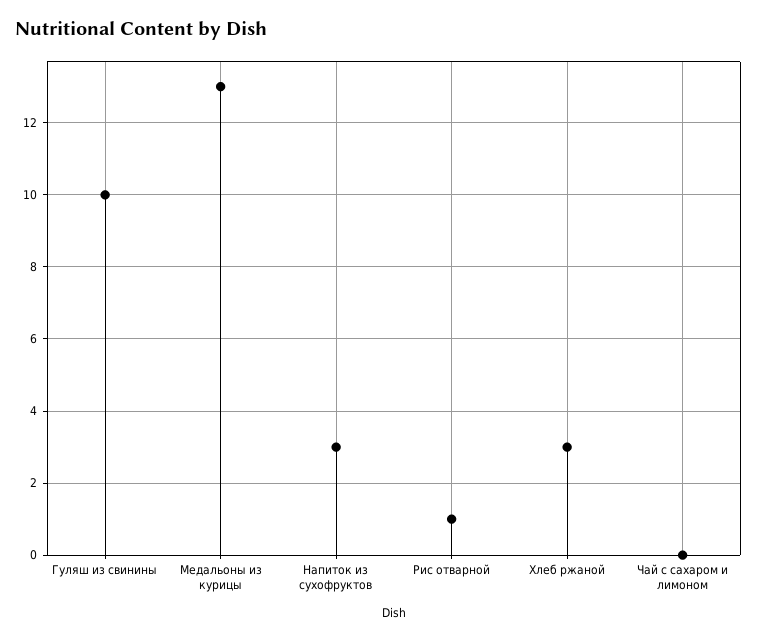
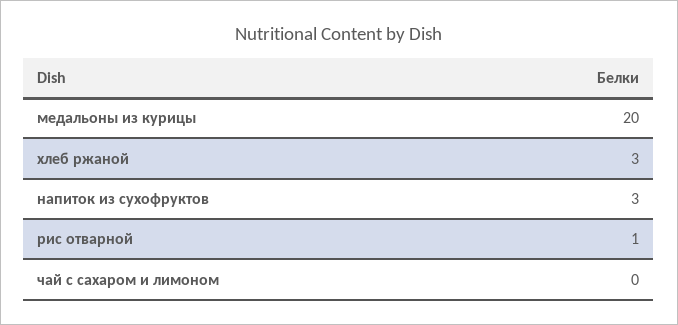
Гуляш из свинины: 10 -> none
Медальоны из курицы: 13 -> 20

